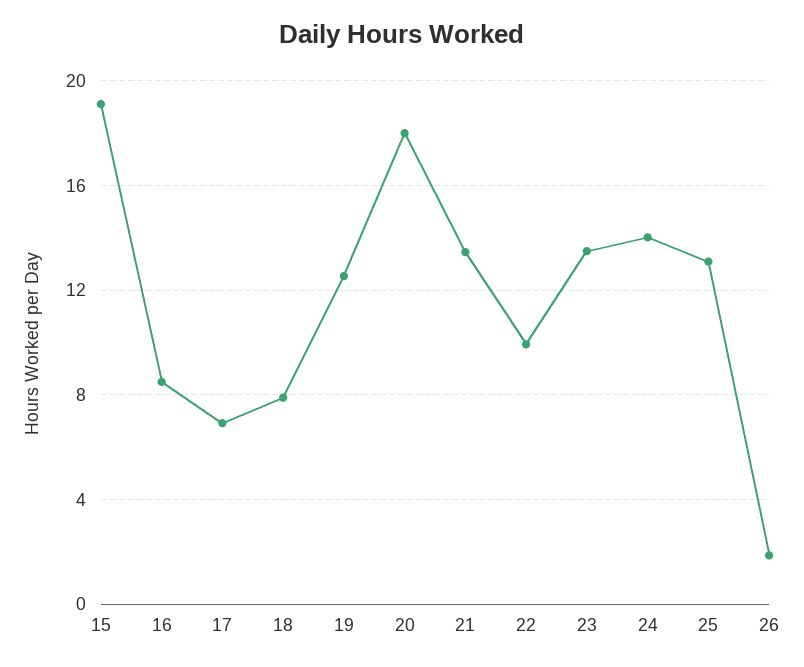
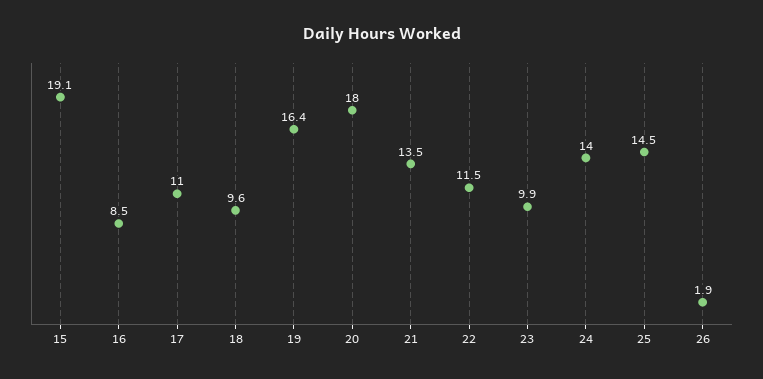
17: 7 -> 11
18: 8 -> 9.6
19: 12.5 -> 16.4
22: 10 -> 11.5
23: 13.5 -> 9.9
25: 13 -> 14.5

